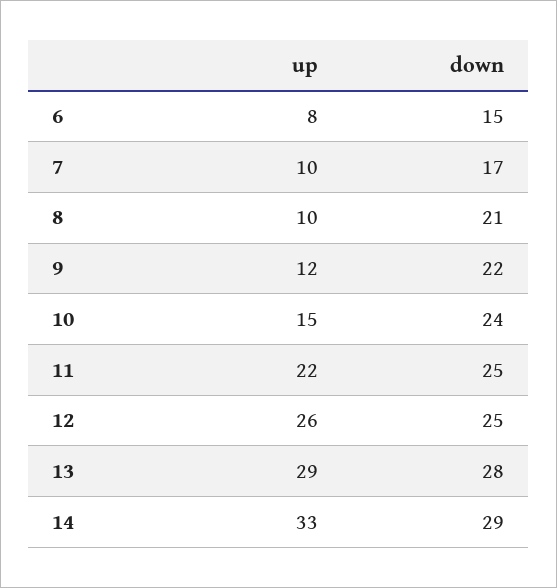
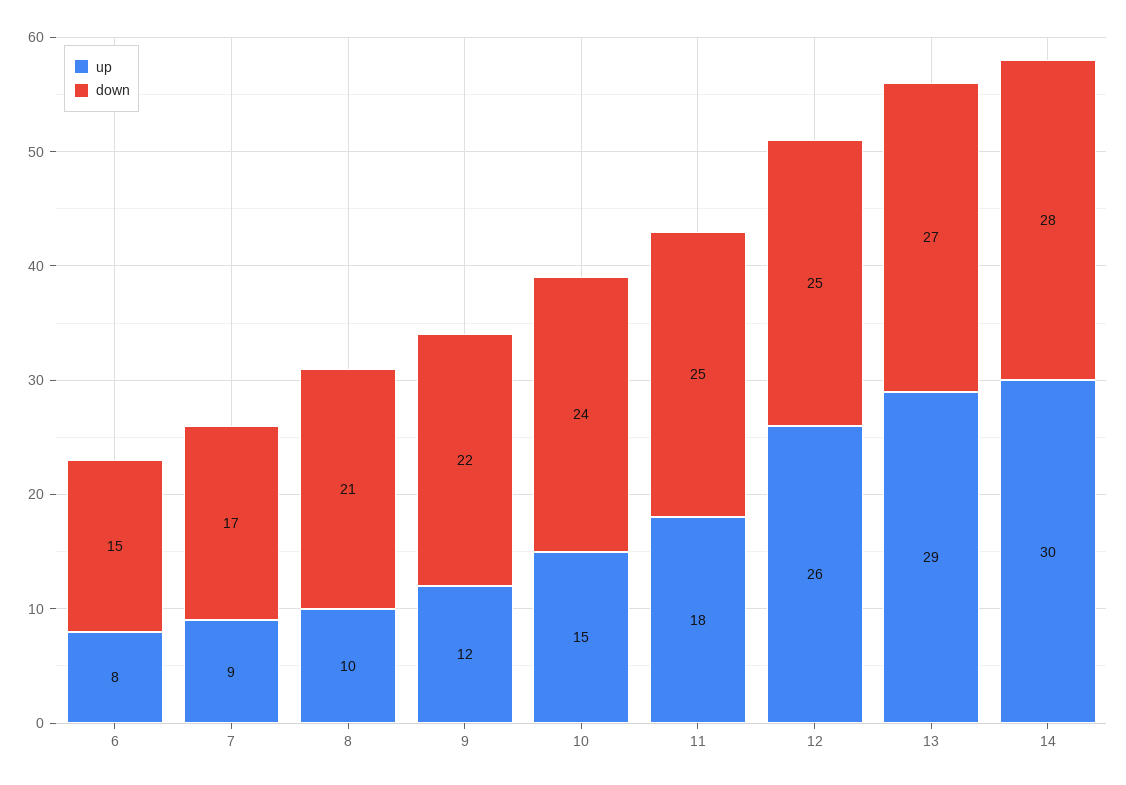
up, 7: 10 -> 9
up, 11: 22 -> 18
down, 13: 28 -> 27
up, 14: 33 -> 30
down, 14: 29 -> 28

